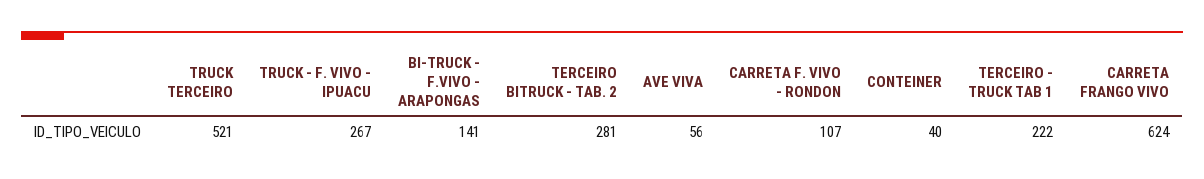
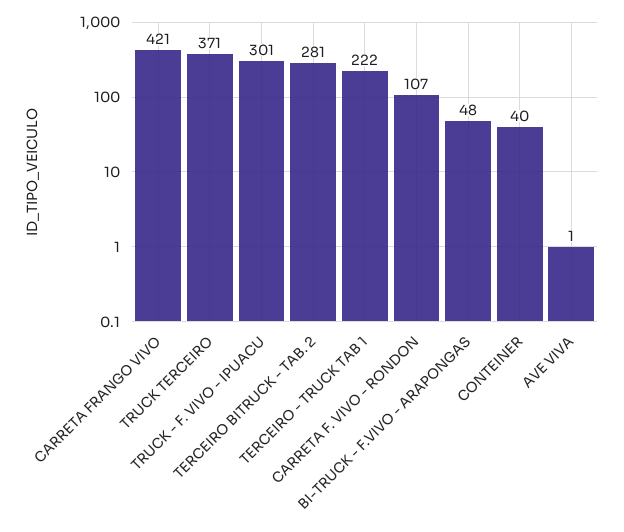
TRUCK TERCEIRO: 521 -> 371
TRUCK - F. VIVO - IPUACU: 267 -> 301
BI-TRUCK - F.VIVO - ARAPONGAS: 141 -> 48
AVE VIVA: 56 -> 1
CARRETA FRANGO VIVO: 624 -> 421

